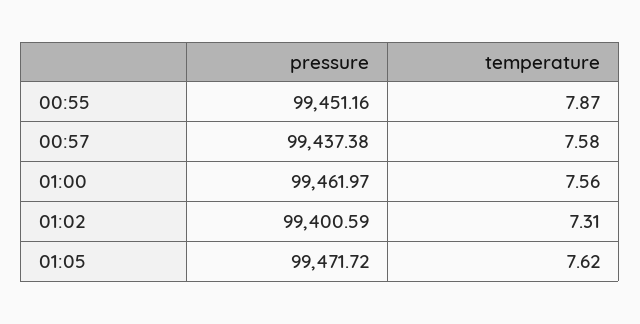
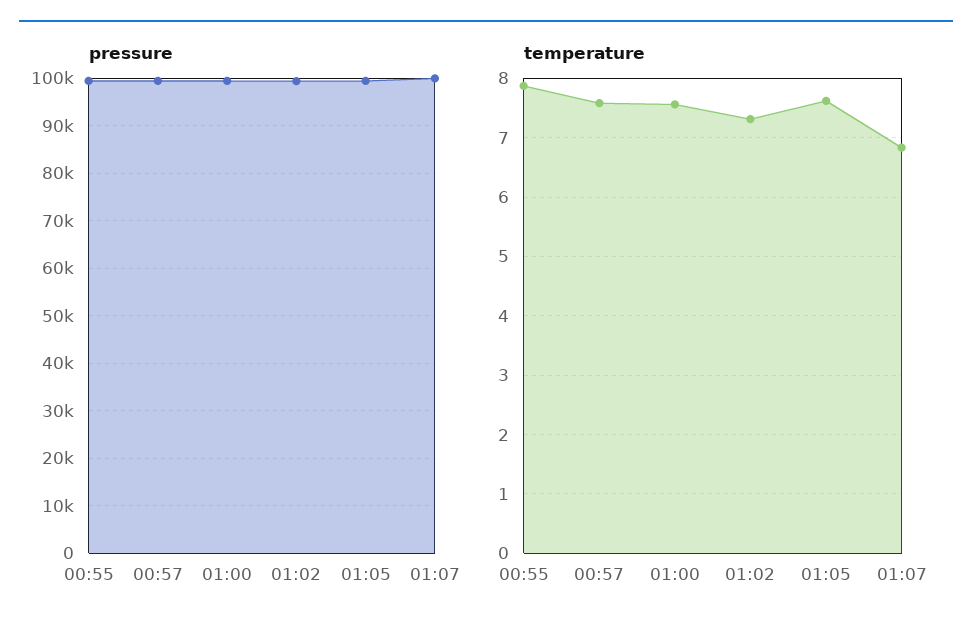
pressure, 01:07: none -> 100000
temperature, 01:07: none -> 6.8

